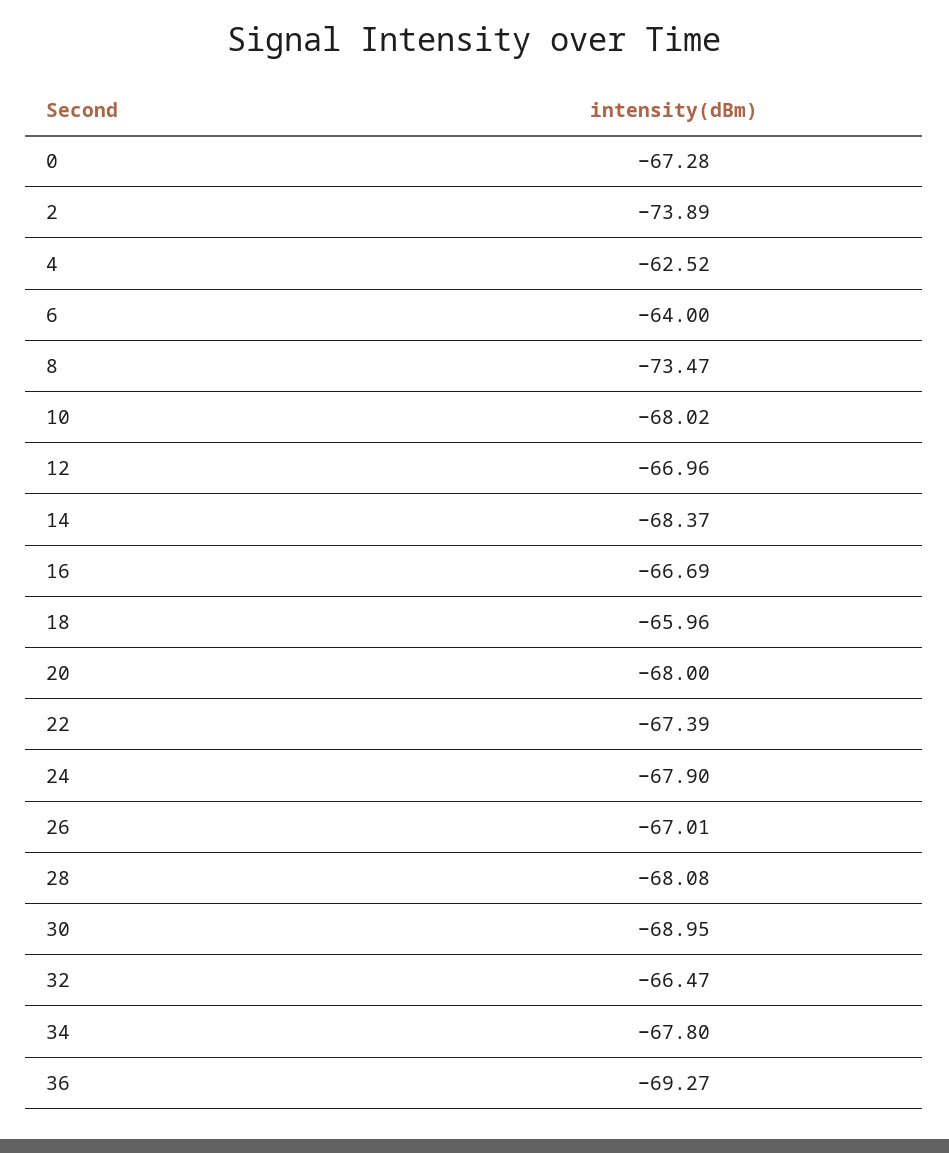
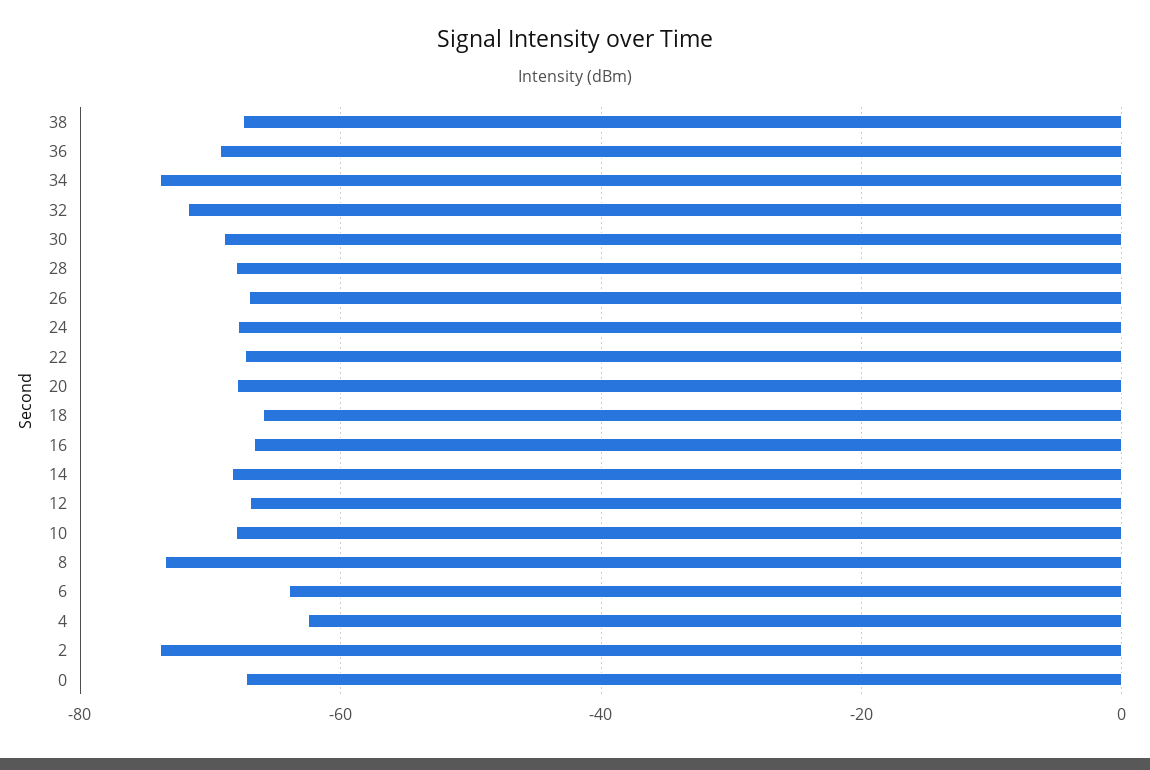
32: -66.47 -> -72
34: -67.8 -> -74
38: none -> -68

